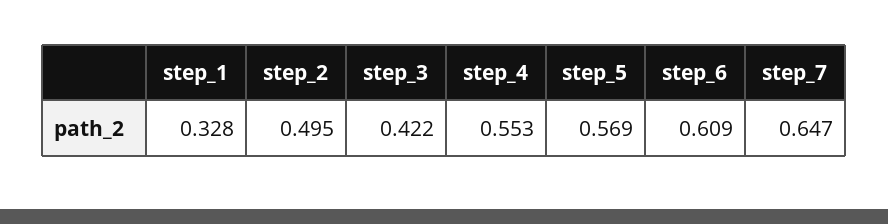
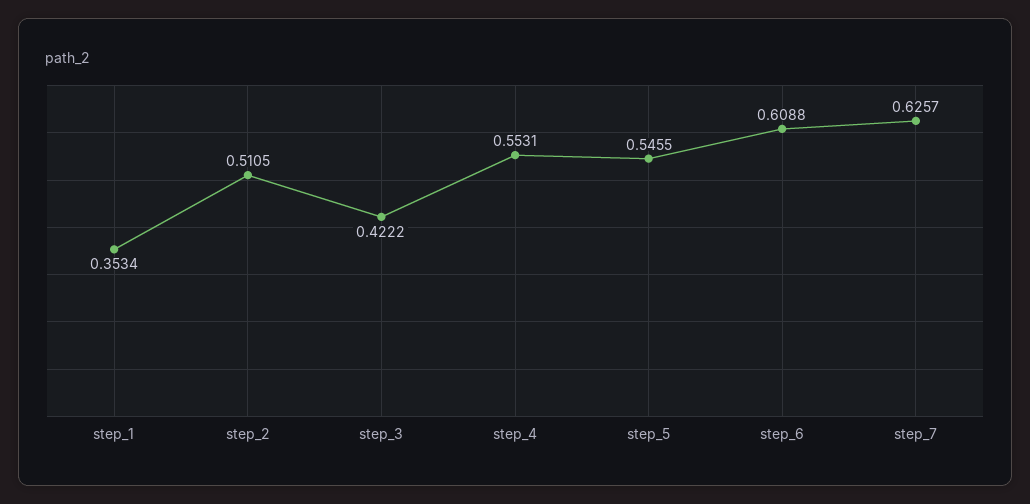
step_1: 0.328 -> 0.3534
step_2: 0.495 -> 0.5105
step_5: 0.569 -> 0.5455
step_7: 0.647 -> 0.6257

